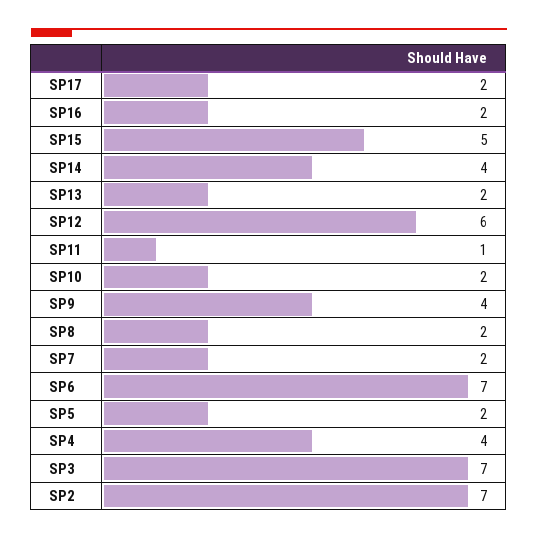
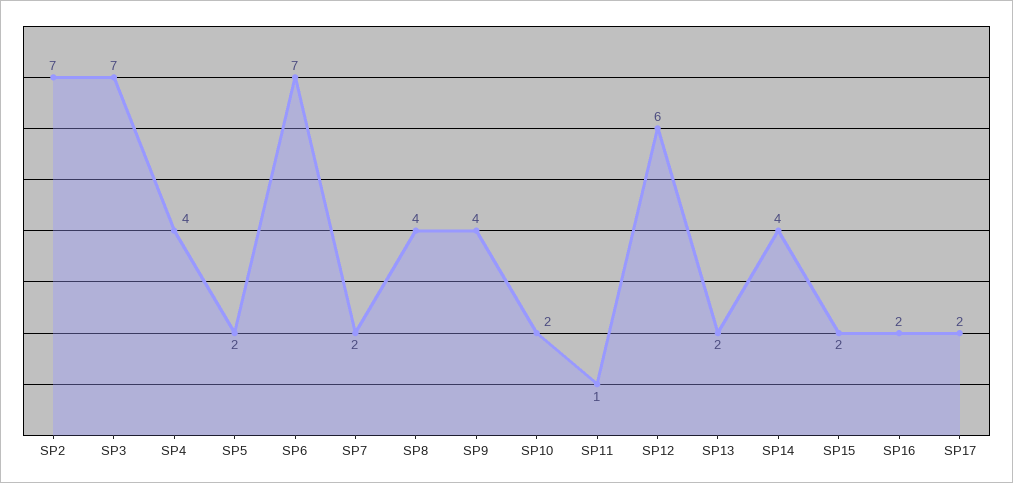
SP15: 5 -> 2
SP8: 2 -> 4

